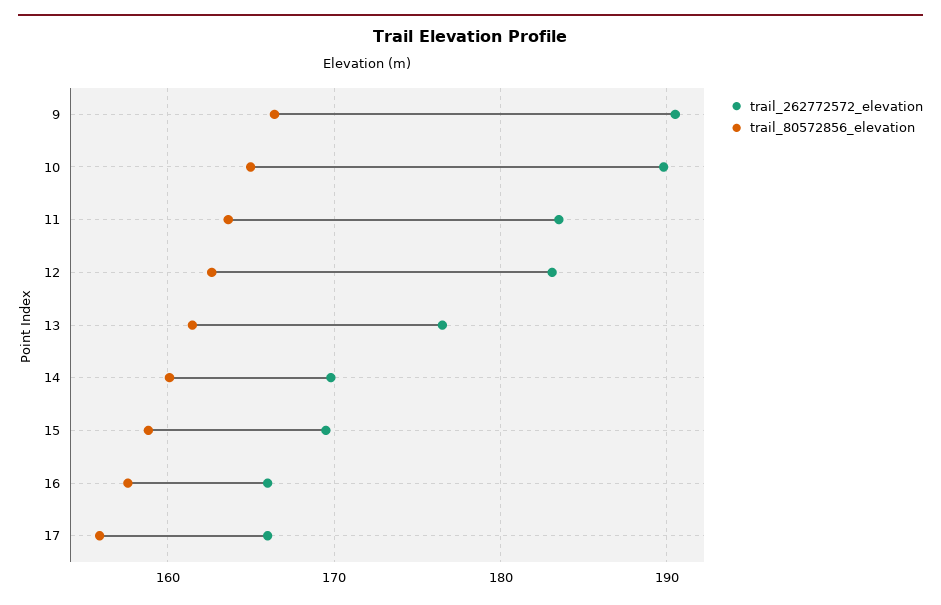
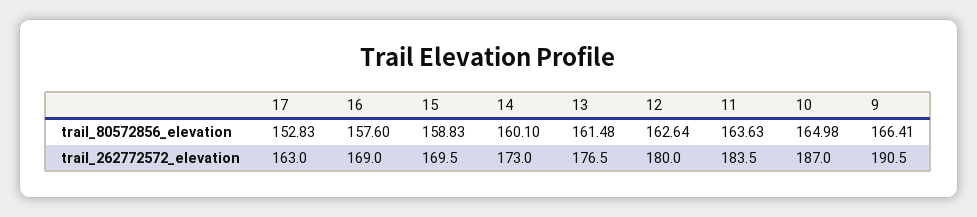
trail_262772572_elevation, 10: 190 -> 187
trail_262772572_elevation, 12: 183 -> 180
trail_262772572_elevation, 14: 170 -> 173
trail_262772572_elevation, 16: 166 -> 169
trail_262772572_elevation, 17: 166 -> 163
trail_80572856_elevation, 17: 156 -> 152.83

